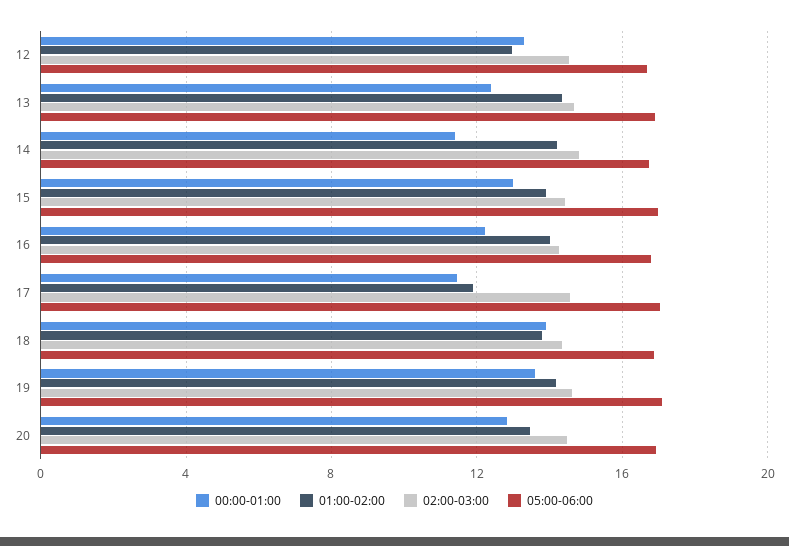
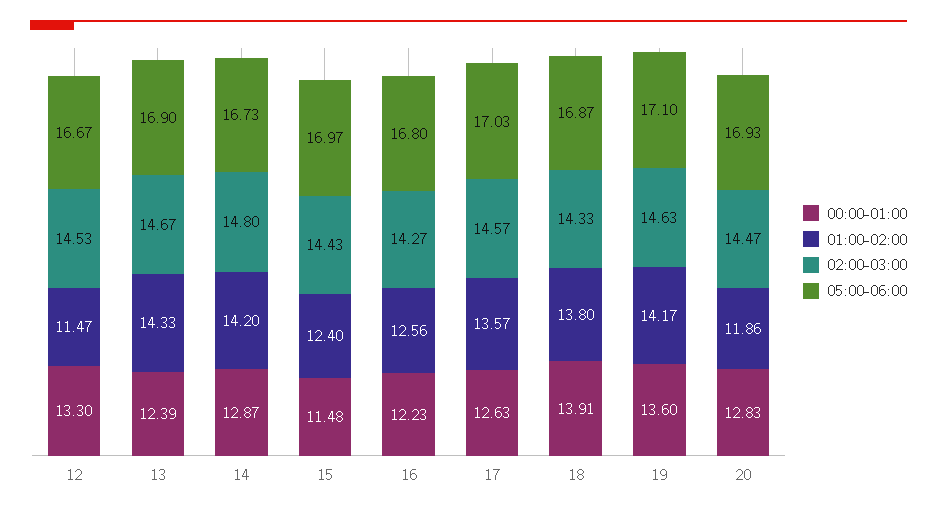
01:00-02:00, 12: 13 -> 11.47
00:00-01:00, 14: 11.5 -> 12.87
00:00-01:00, 15: 13 -> 11.48
01:00-02:00, 15: 14 -> 12.4
01:00-02:00, 16: 14 -> 12.56
00:00-01:00, 17: 11.5 -> 12.63
01:00-02:00, 17: 12 -> 13.57
01:00-02:00, 20: 13.5 -> 11.86

